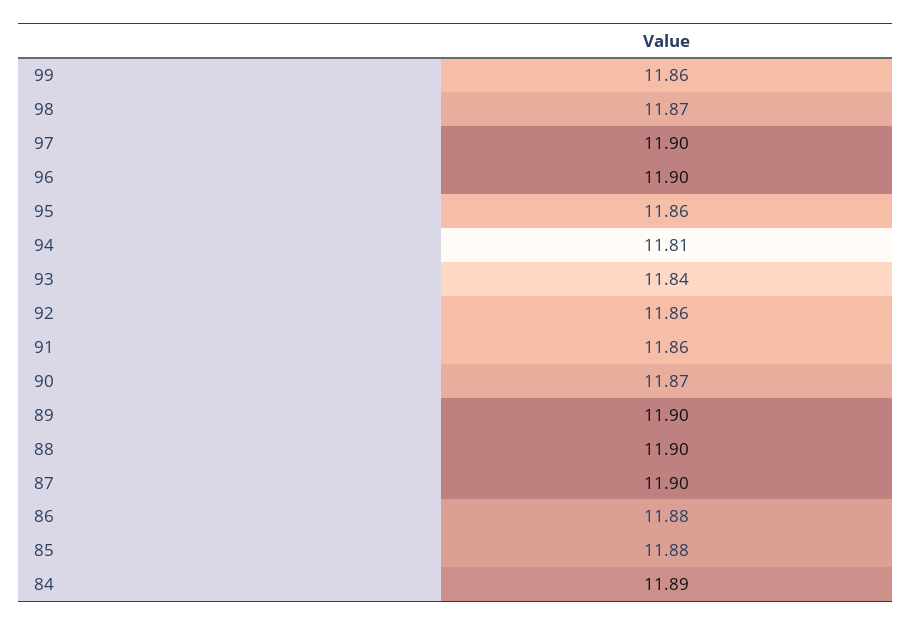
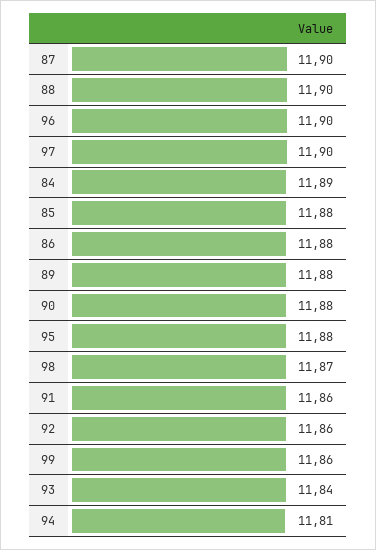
95: 11.86 -> 11.88
90: 11.87 -> 11.88
89: 11.9 -> 11.88

